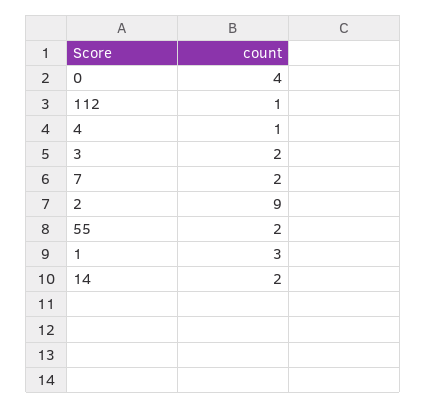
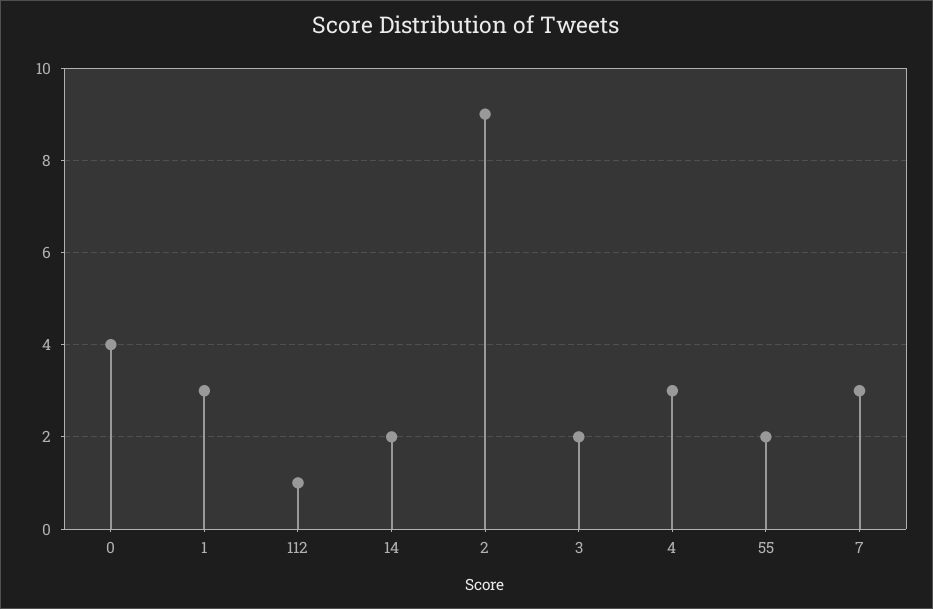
4: 1 -> 3
7: 2 -> 3

